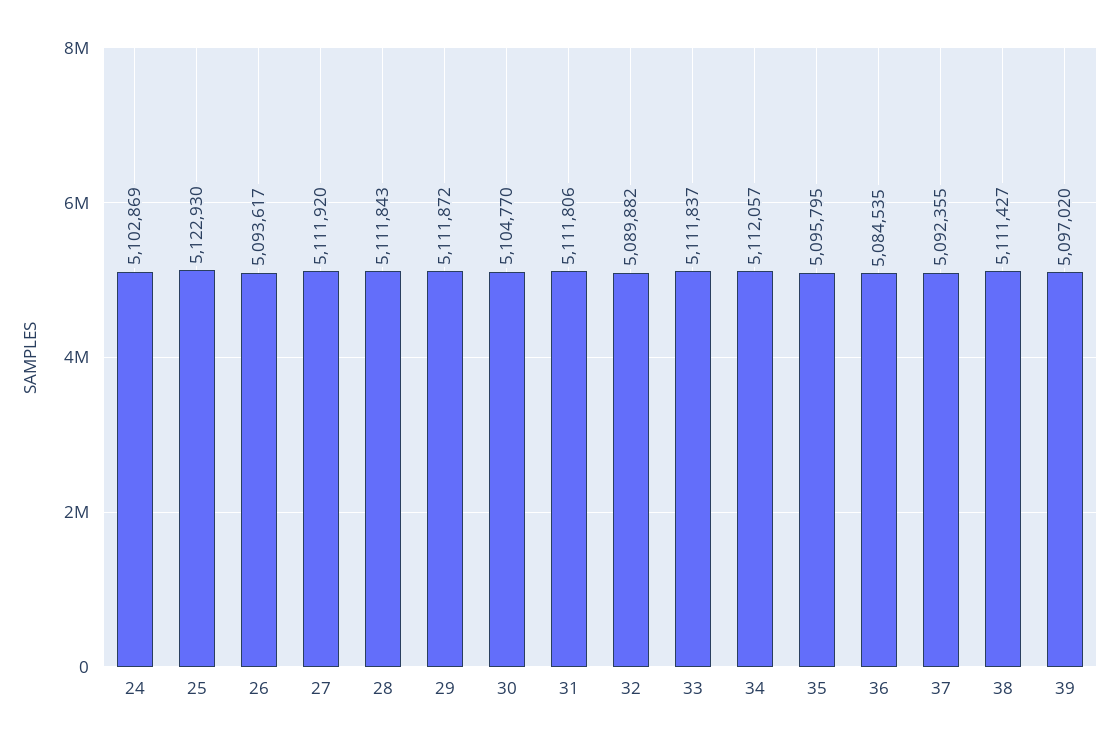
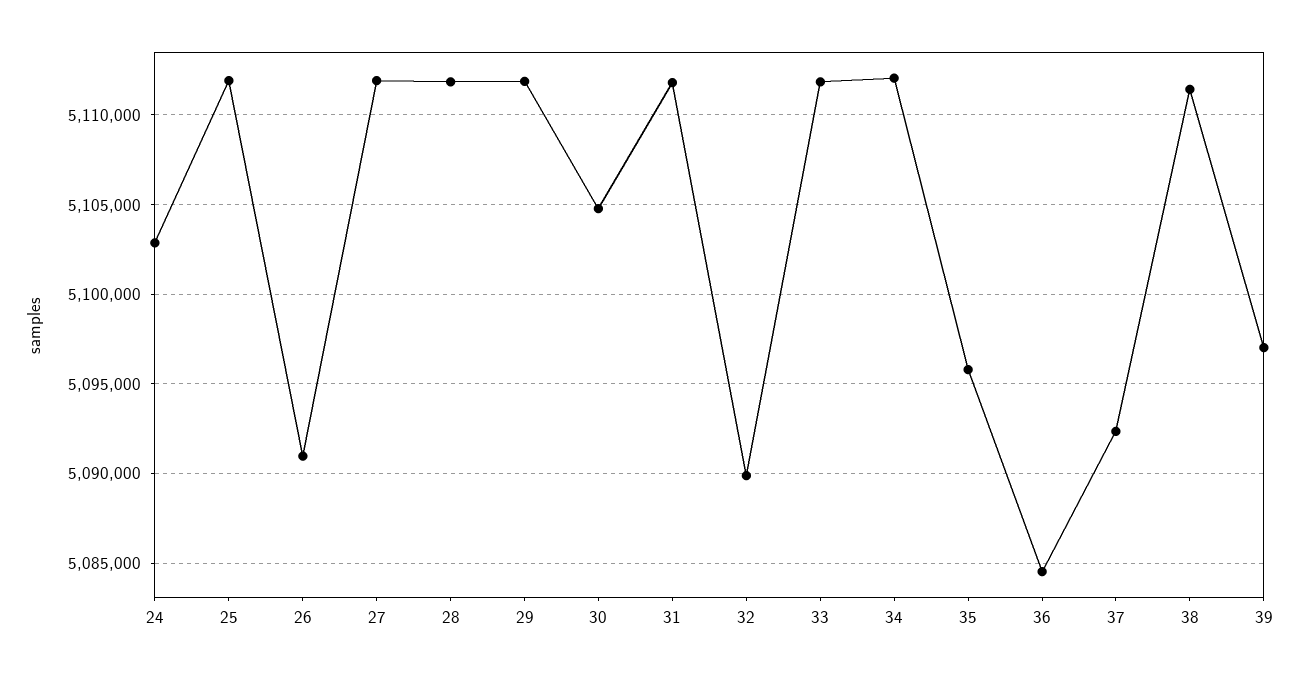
25: 5122930 -> 5112000
26: 5093617 -> 5091000

